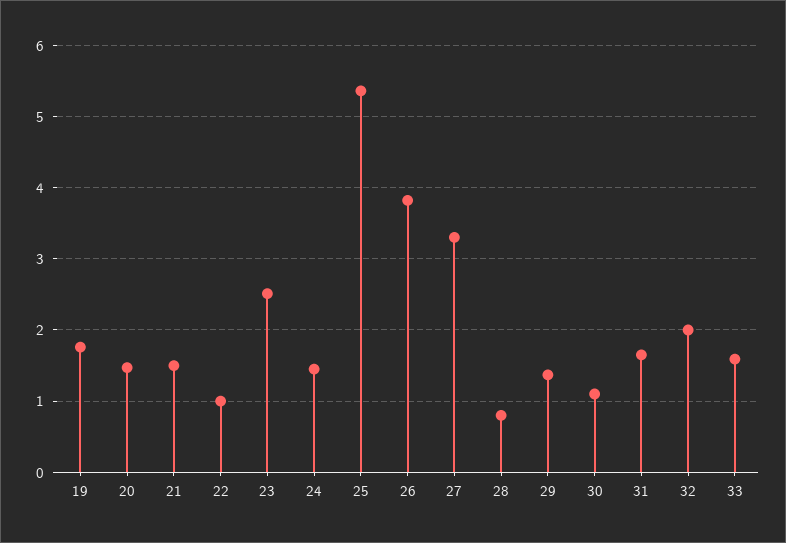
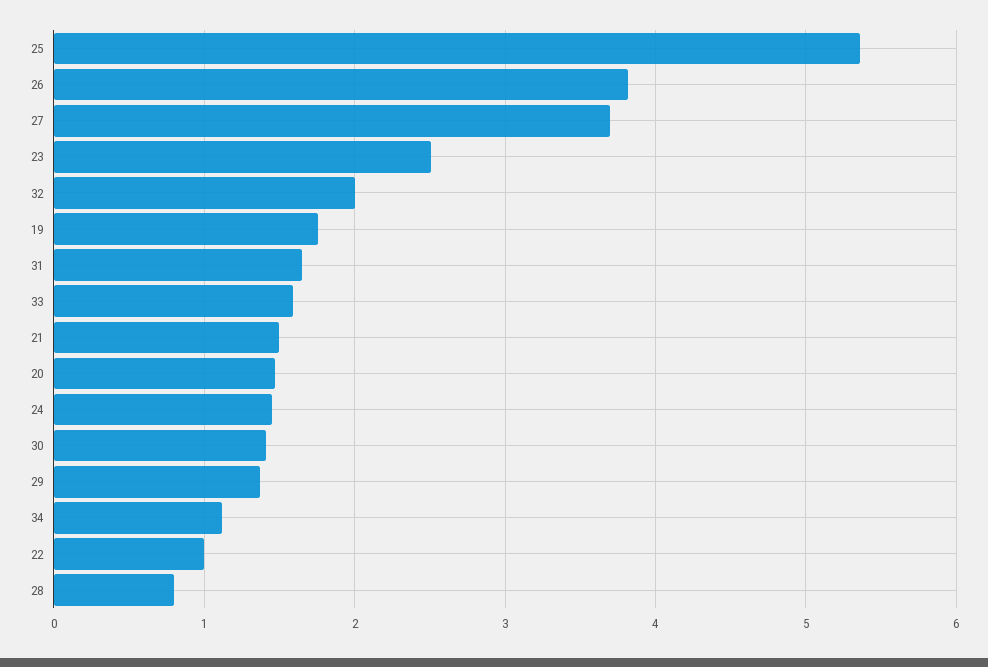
27: 3.3 -> 3.7
30: 1.1 -> 1.4
34: none -> 1.1

